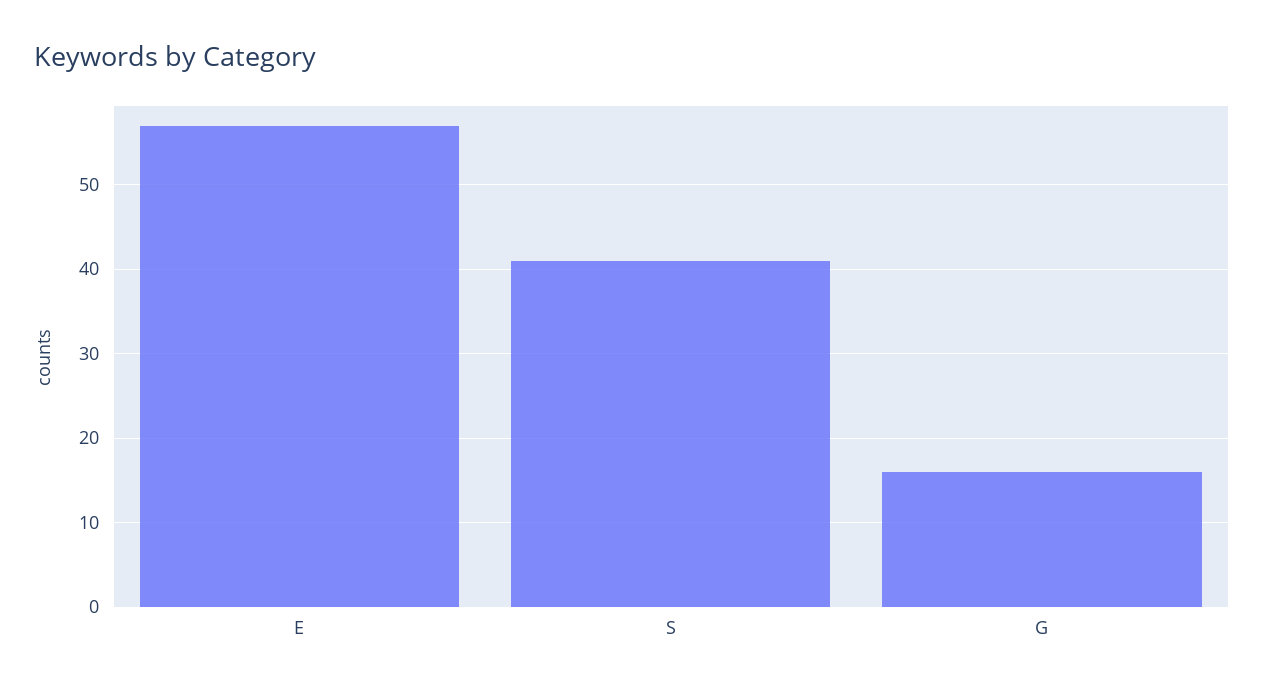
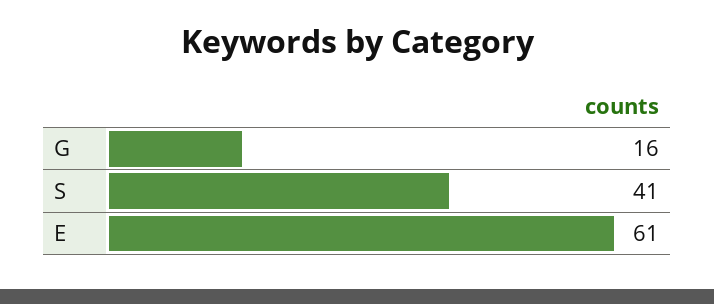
E: 57 -> 61

